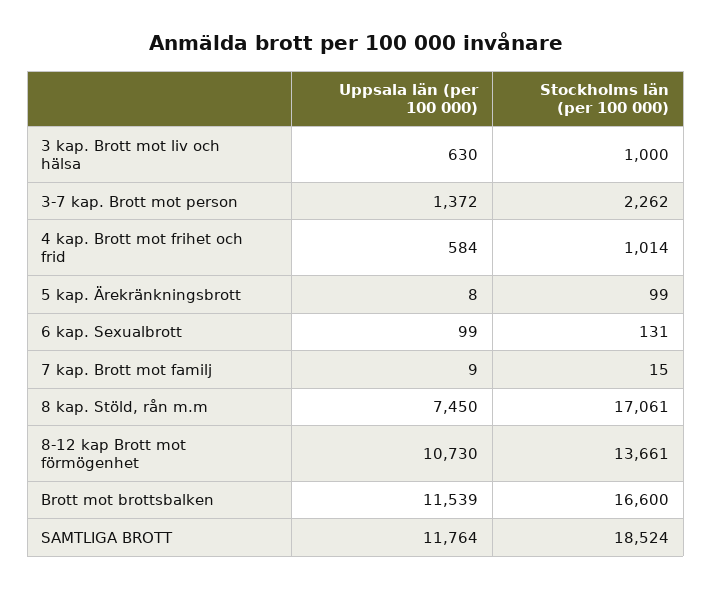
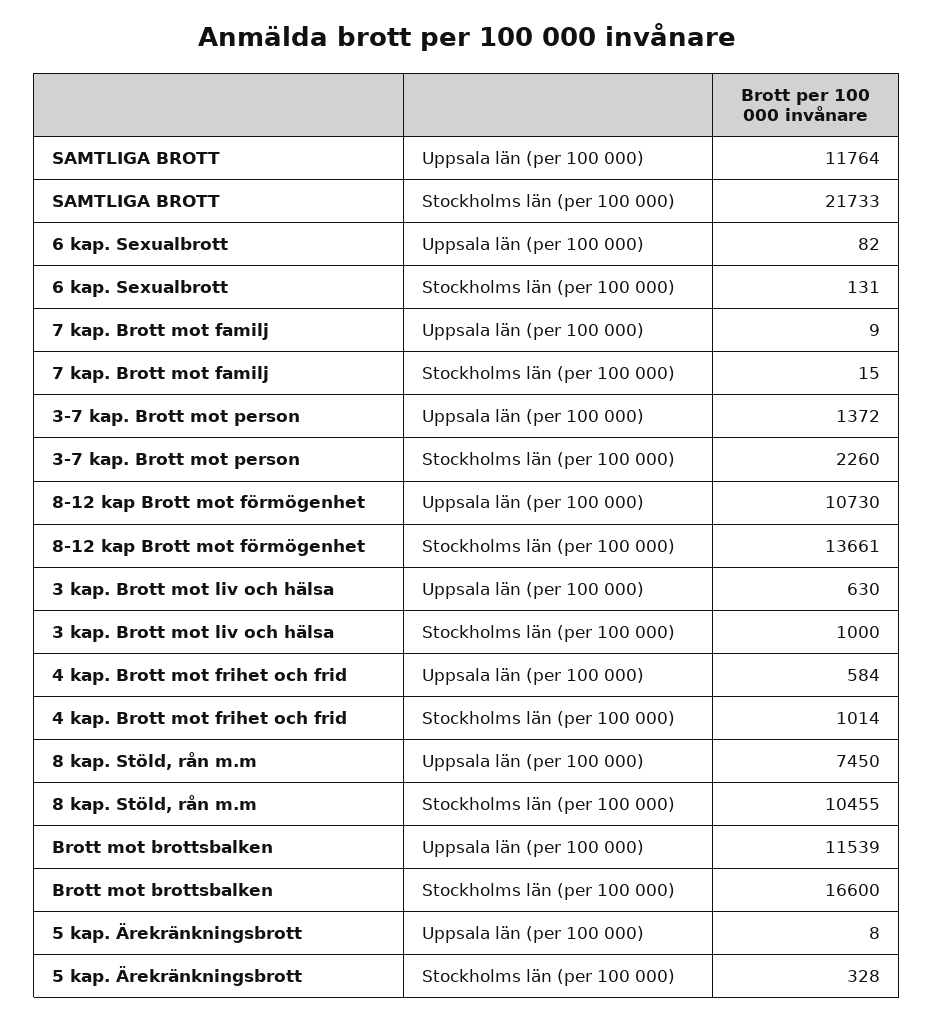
Stockholms län (per 100 000), 3-7 kap. Brott mot person: 2262 -> 2260
Stockholms län (per 100 000), 5 kap. Ärekränkningsbrott: 99 -> 328
Uppsala län (per 100 000), 6 kap. Sexualbrott: 99 -> 82
Stockholms län (per 100 000), 8 kap. Stöld, rån m.m: 17061 -> 10455
Stockholms län (per 100 000), SAMTLIGA BROTT: 18524 -> 21733

